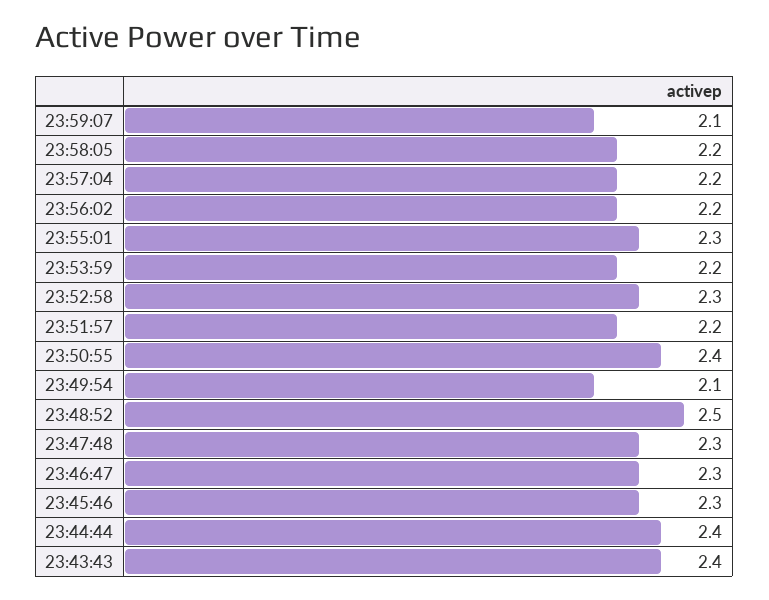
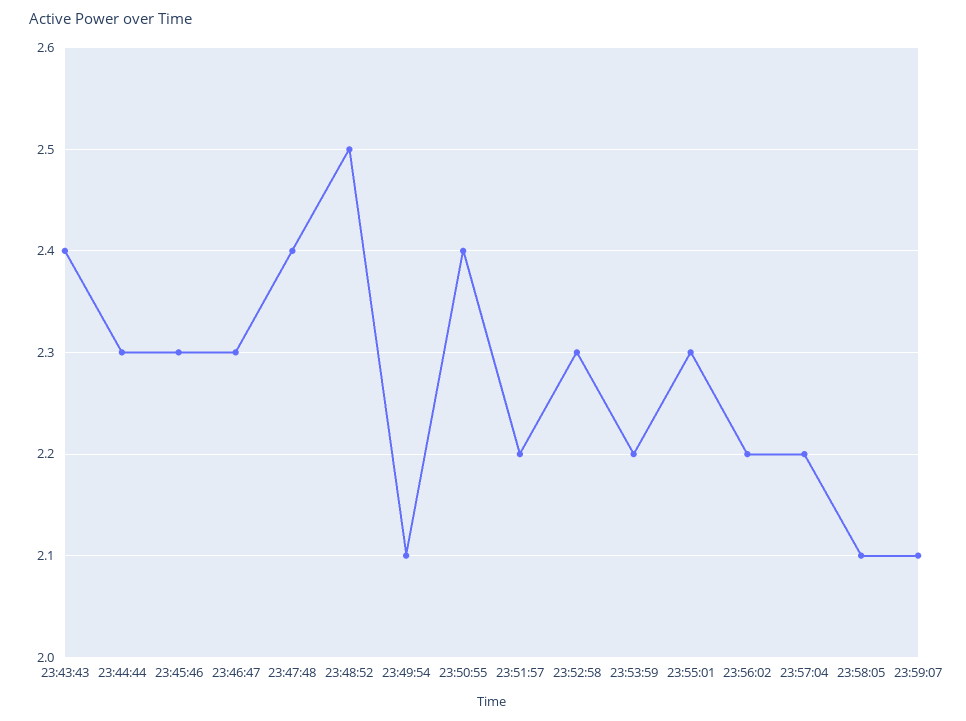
23:58:05: 2.2 -> 2.1
23:47:48: 2.3 -> 2.4
23:44:44: 2.4 -> 2.3

